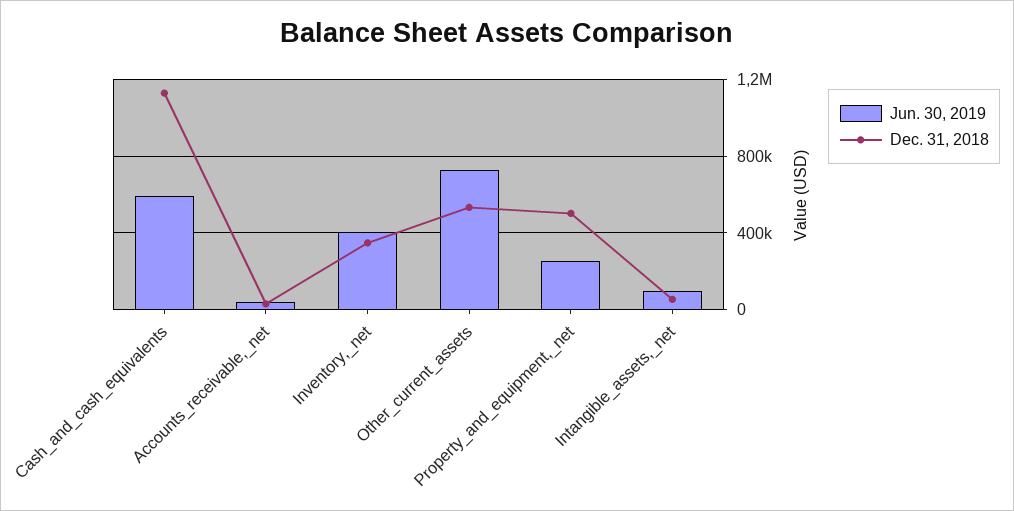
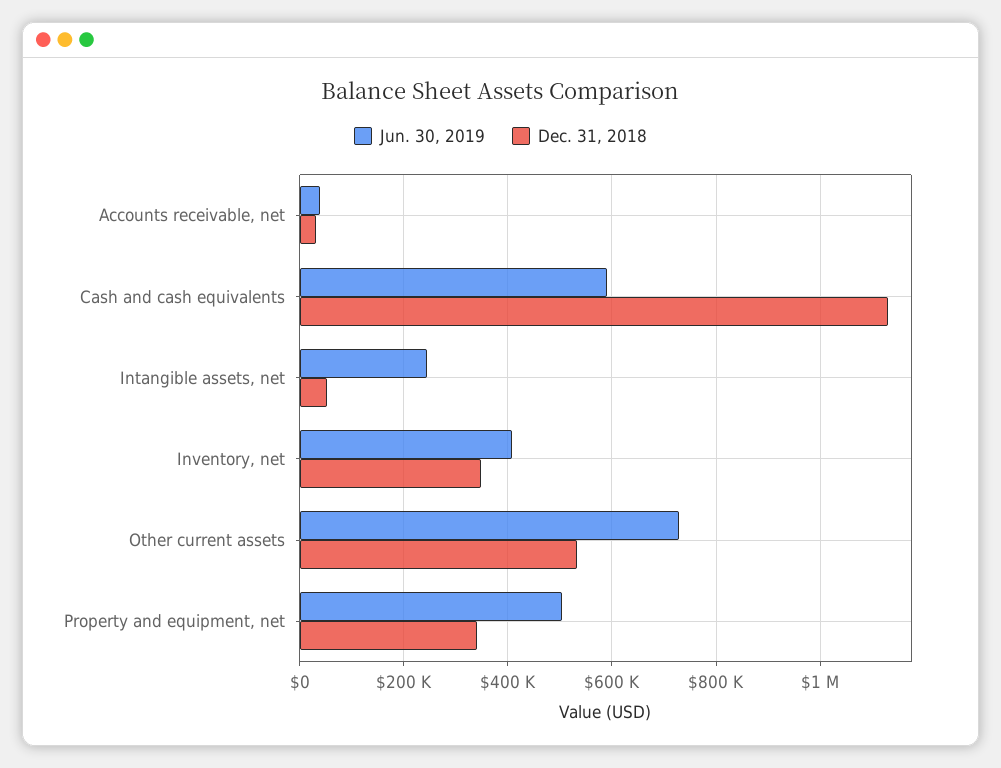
Jun. 30, 2019, Property_and_equipment,_net: 250000 -> 500000
Dec. 31, 2018, Property_and_equipment,_net: 500000 -> 340000
Jun. 30, 2019, Intangible_assets,_net: 100000 -> 240000

